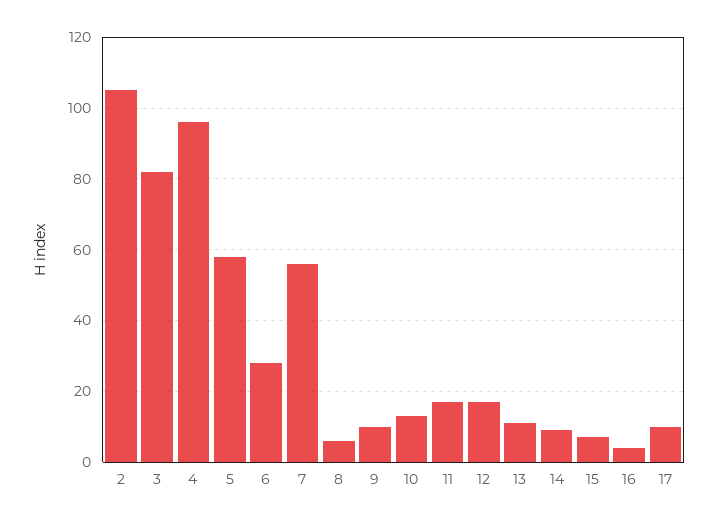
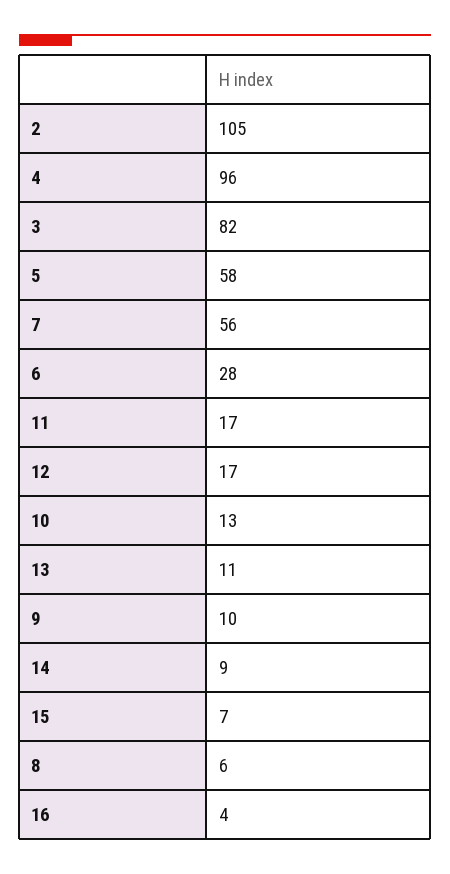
17: 10 -> none

